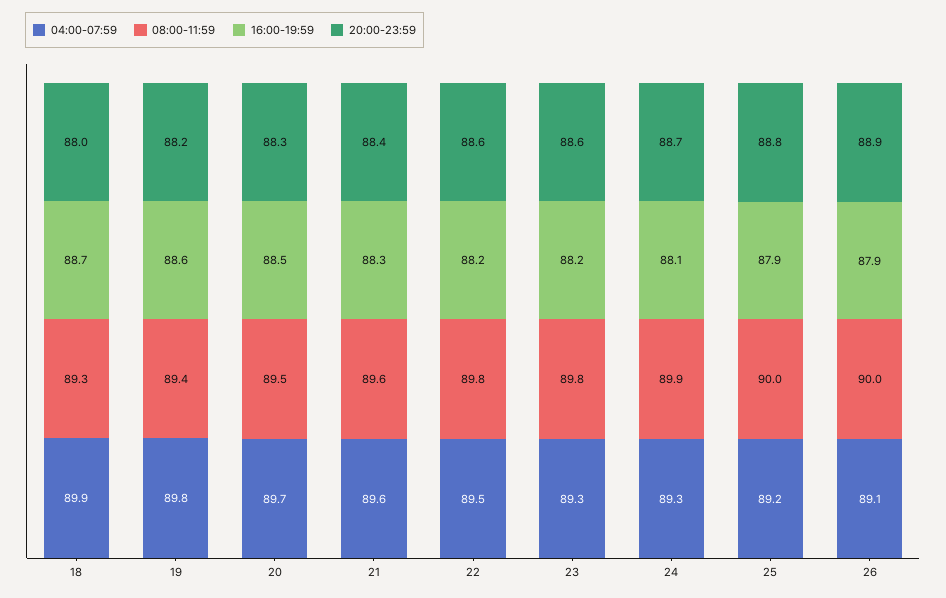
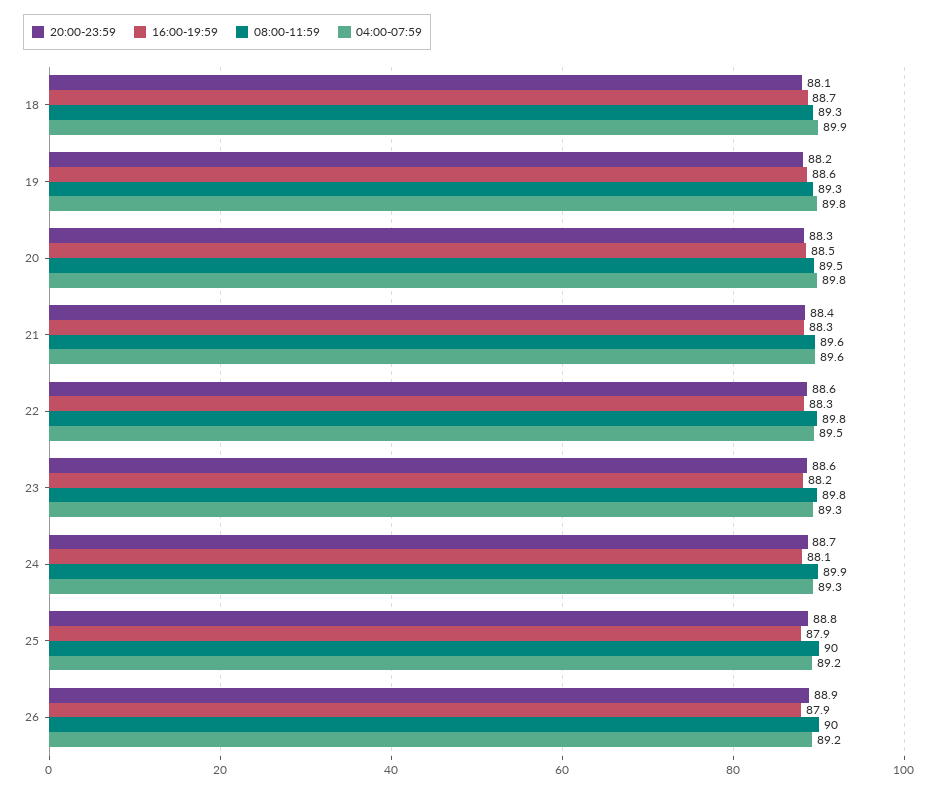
20:00-23:59, 18: 88 -> 88.1
08:00-11:59, 19: 89.4 -> 89.3
04:00-07:59, 20: 89.7 -> 89.8
16:00-19:59, 22: 88.2 -> 88.3
04:00-07:59, 26: 89.1 -> 89.2

